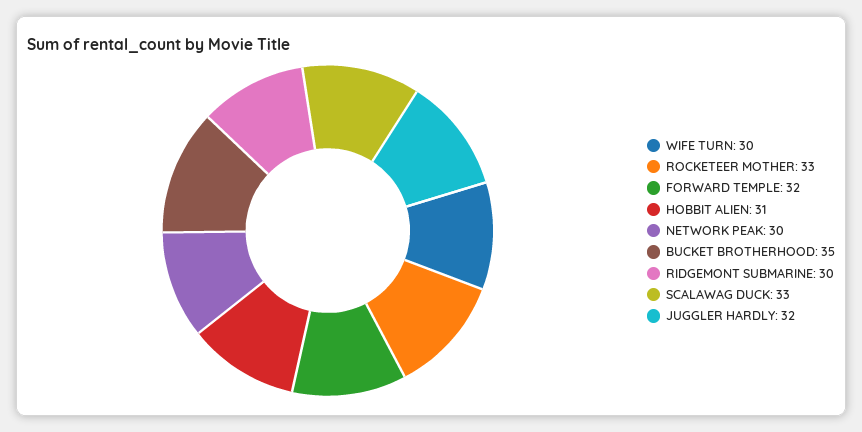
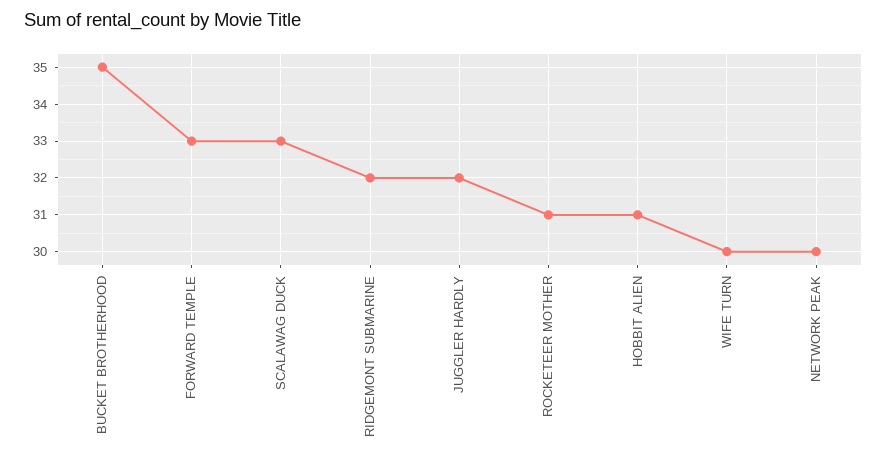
ROCKETEER MOTHER: 33 -> 31
FORWARD TEMPLE: 32 -> 33
RIDGEMONT SUBMARINE: 30 -> 32

